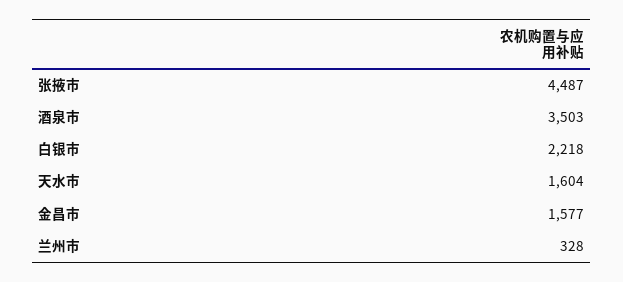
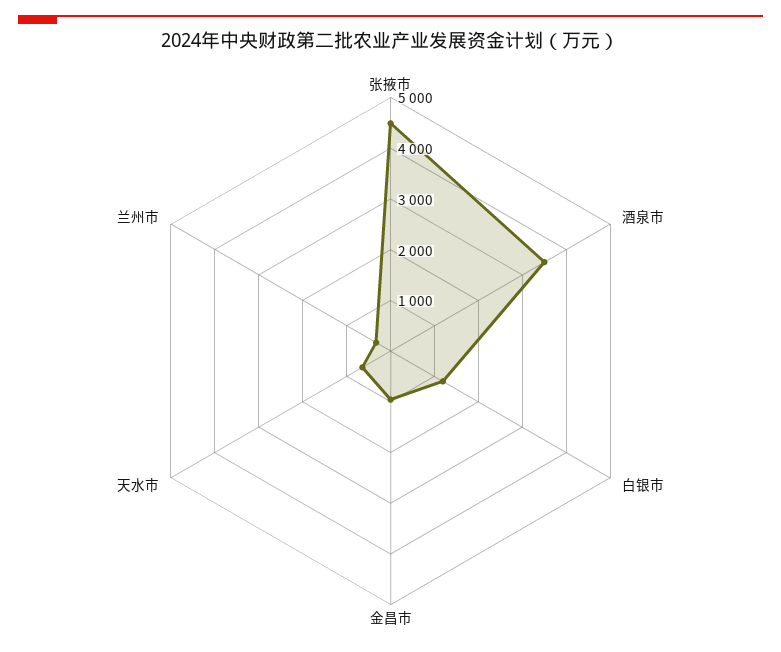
白银市: 2218 -> 1200
天水市: 1604 -> 600
金昌市: 1577 -> 1000

